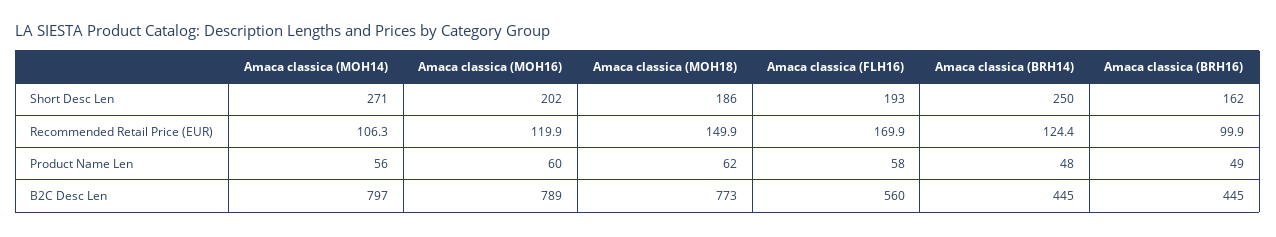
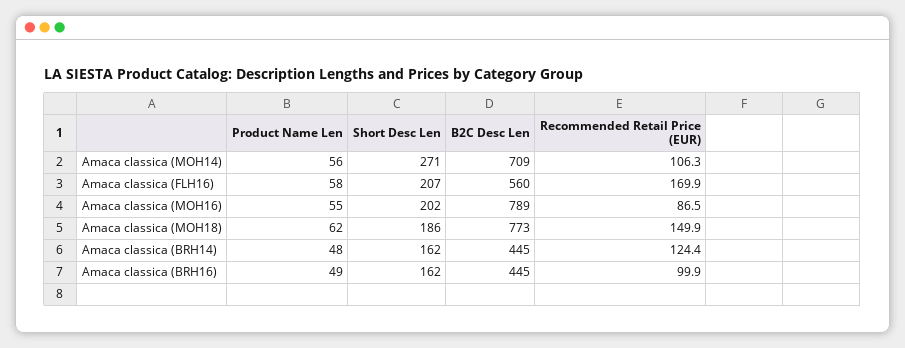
Amaca classica (FLH16), Short Desc Len: 193 -> 207
Amaca classica (BRH14), Short Desc Len: 250 -> 162
Amaca classica (MOH16), Recommended Retail Price (EUR): 119.9 -> 86.5
Amaca classica (MOH16), Product Name Len: 60 -> 55
Amaca classica (MOH14), B2C Desc Len: 797 -> 709

